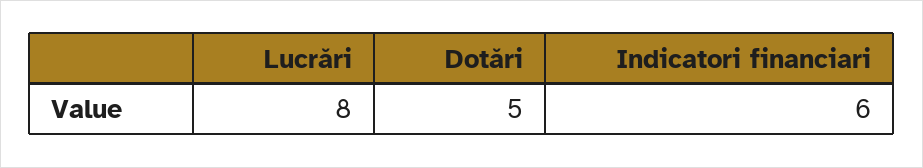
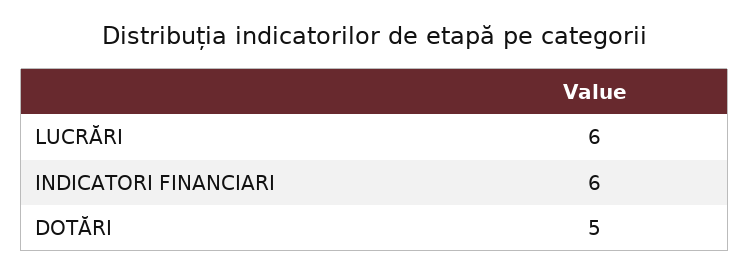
Lucrări: 8 -> 6

